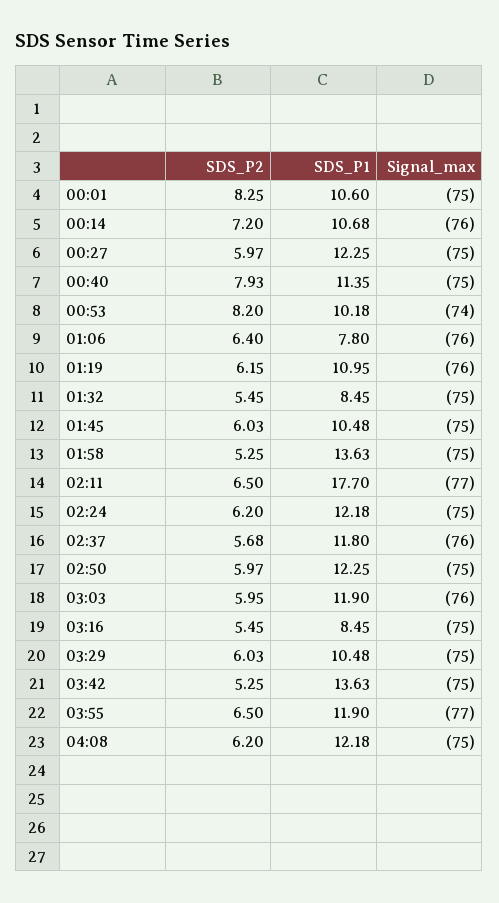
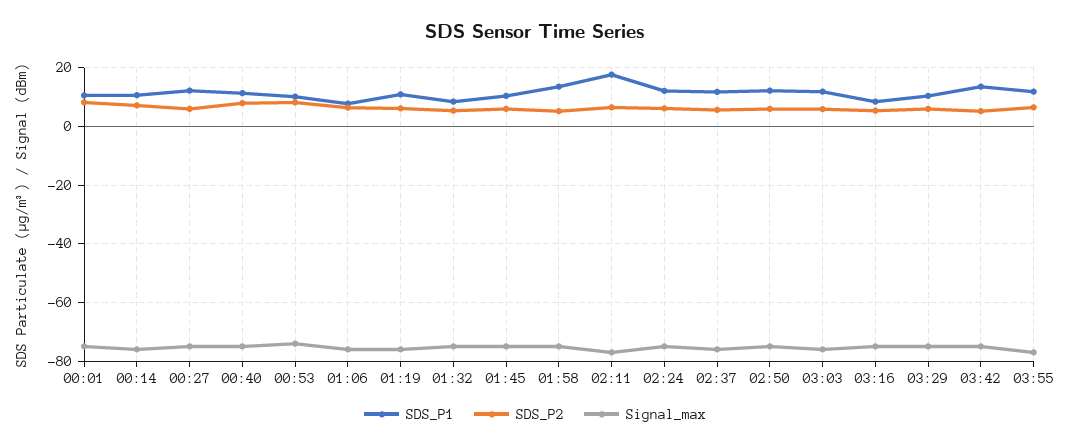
SDS_P2, 04:08: 6.2 -> none
SDS_P1, 04:08: 12.18 -> none
Signal_max, 04:08: -75 -> none

